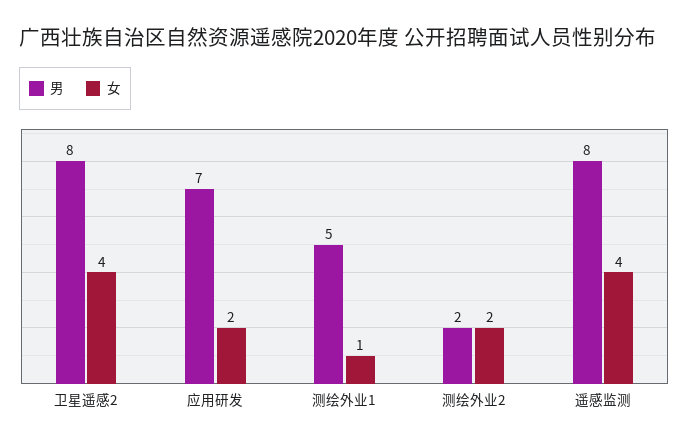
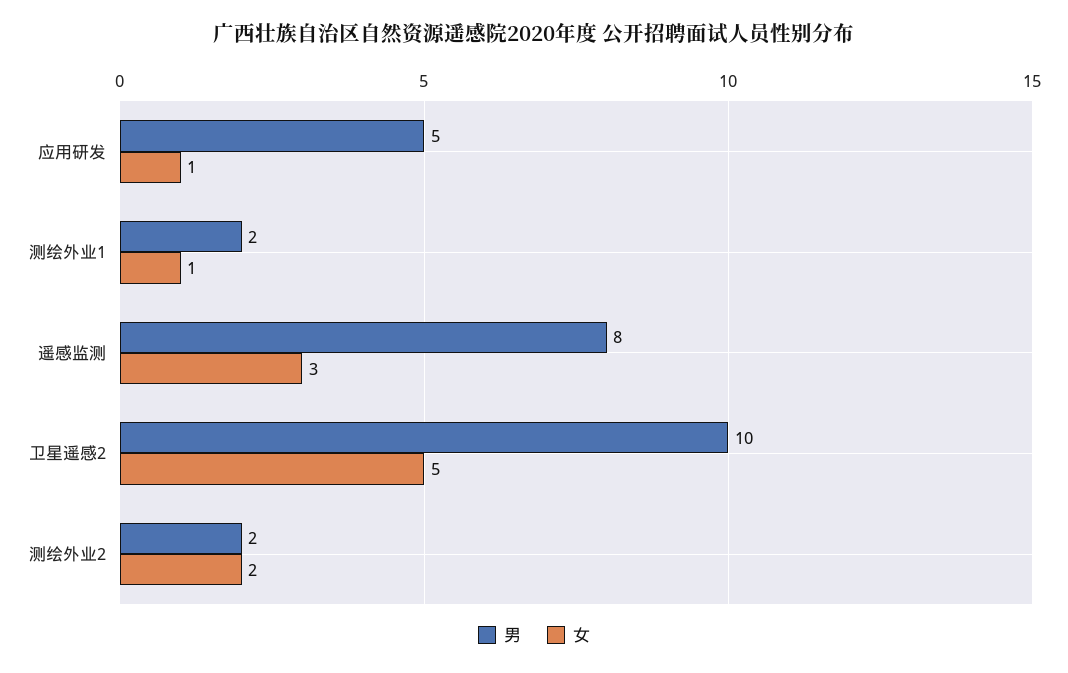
男, 卫星遥感2: 8 -> 10
女, 卫星遥感2: 4 -> 5
男, 应用研发: 7 -> 5
女, 应用研发: 2 -> 1
男, 测绘外业1: 5 -> 2
女, 遥感监测: 4 -> 3

